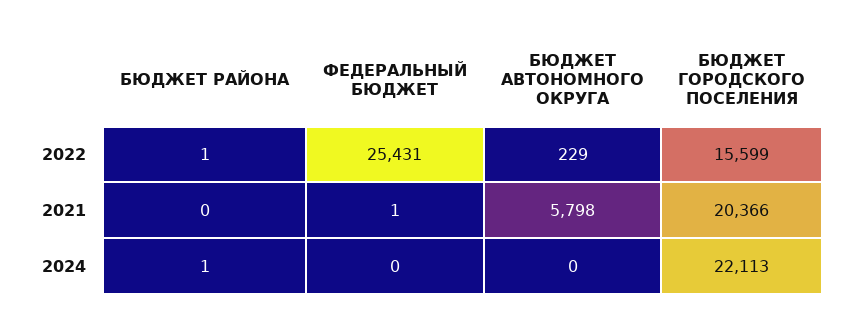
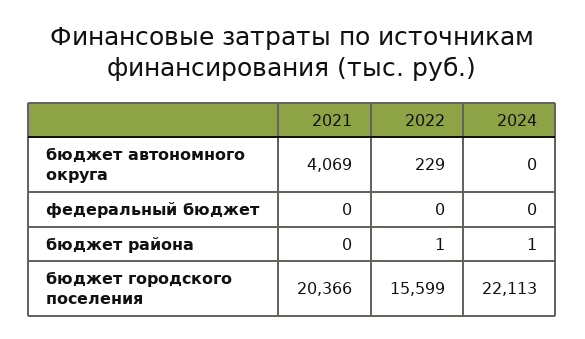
ФЕДЕРАЛЬНЫЙ БЮДЖЕТ, 2022: 25431 -> 0
ФЕДЕРАЛЬНЫЙ БЮДЖЕТ, 2021: 1 -> 0
БЮДЖЕТ АВТОНОМНОГО ОКРУГА, 2021: 5798 -> 4069

